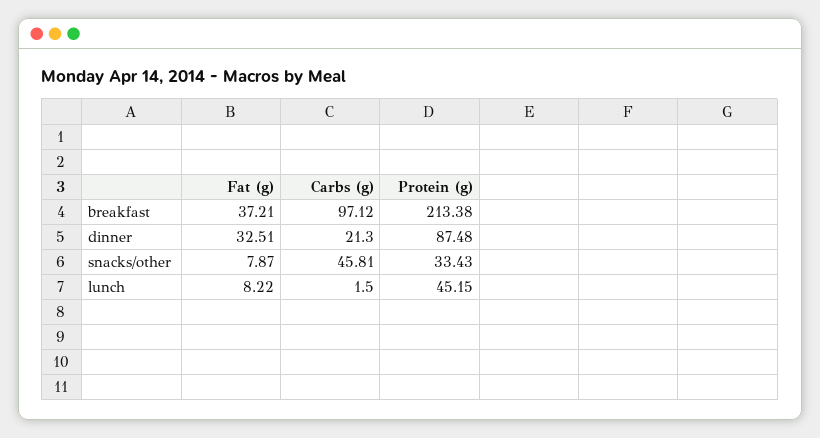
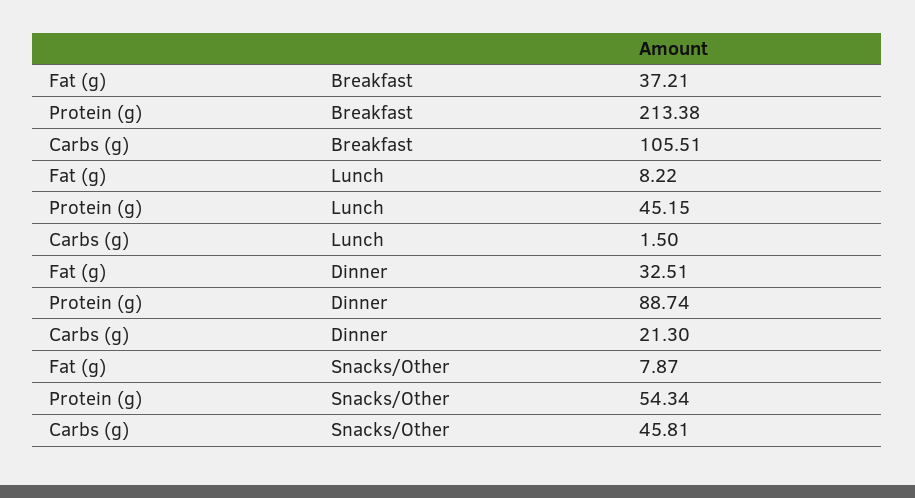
Carbs (g), breakfast: 97.12 -> 105.51
Protein (g), dinner: 87.48 -> 88.74
Protein (g), snacks/other: 33.43 -> 54.34

